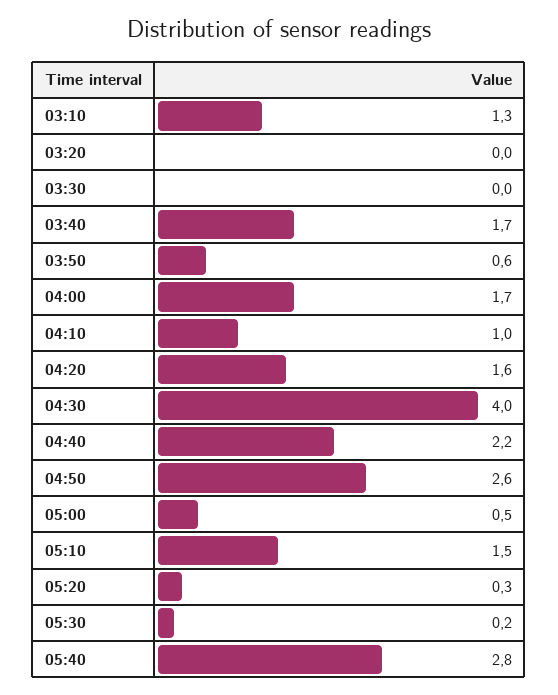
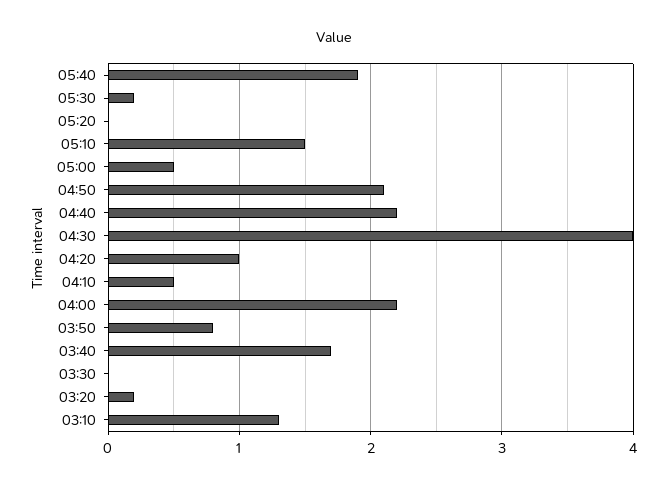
03:20: 0 -> 0.2
03:50: 0.6 -> 0.8
04:00: 1.7 -> 2.2
04:10: 1 -> 0.5
04:20: 1.6 -> 1
04:50: 2.6 -> 2.1
05:20: 0.3 -> 0
05:40: 2.8 -> 1.9

